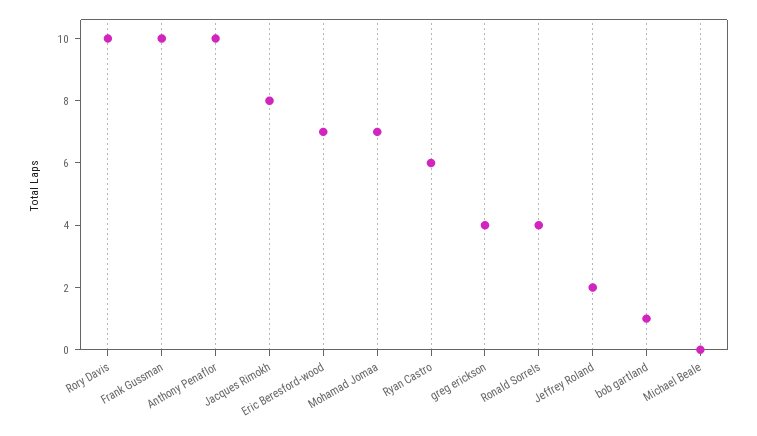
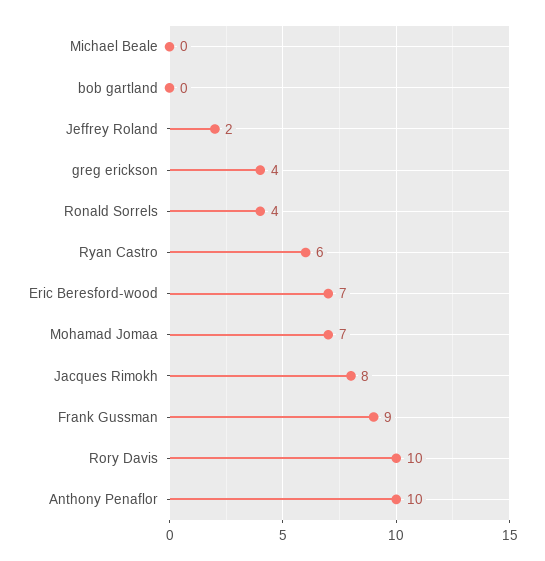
Frank Gussman: 10 -> 9
bob gartland: 1 -> 0

